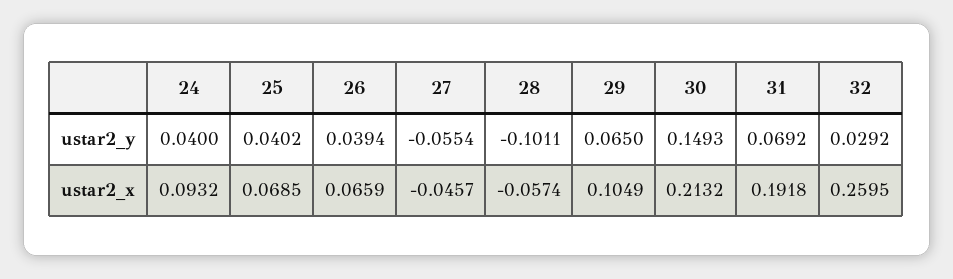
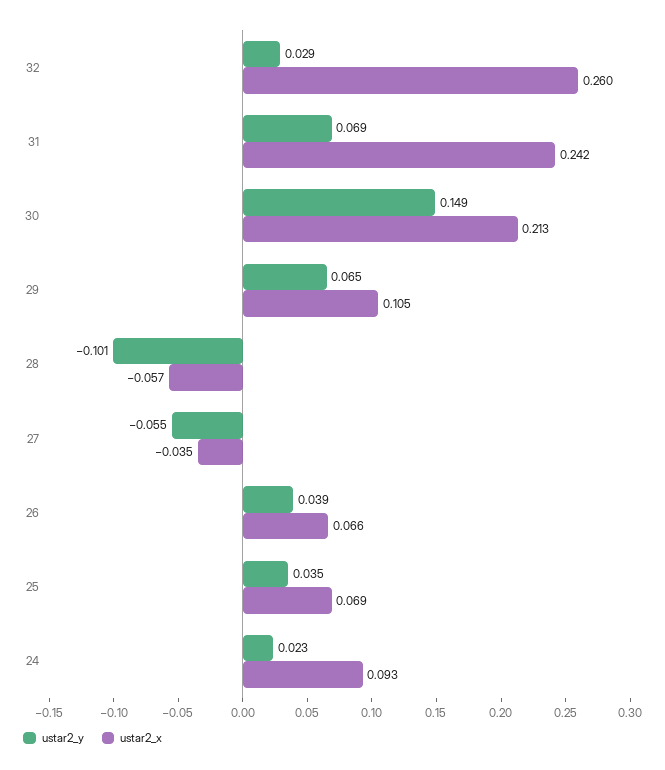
ustar2_y, 24: 0.04 -> 0.023
ustar2_y, 25: 0.0402 -> 0.035
ustar2_x, 27: -0.0457 -> -0.035
ustar2_x, 31: 0.1918 -> 0.242

